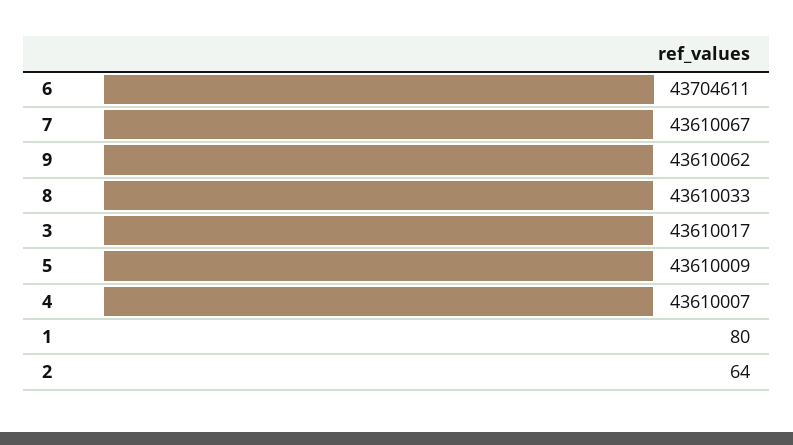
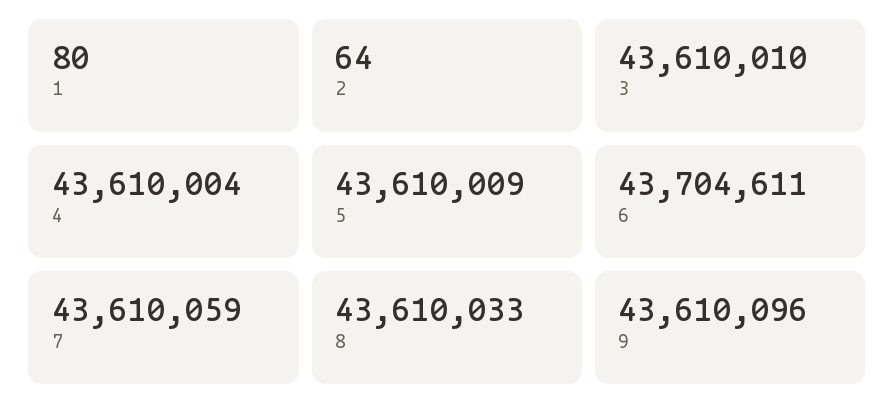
7: 43610067 -> 43610059
9: 43610062 -> 43610096
3: 43610017 -> 43610010
4: 43610007 -> 43610004

